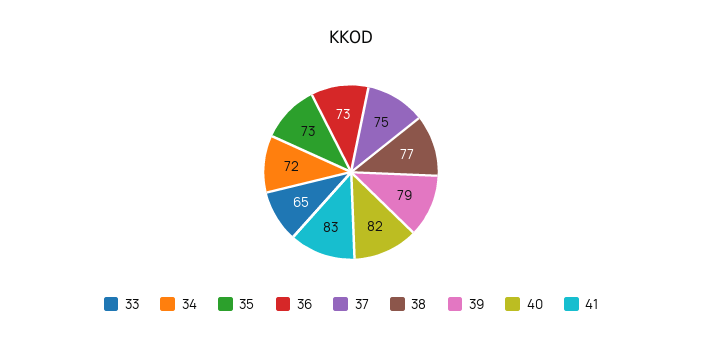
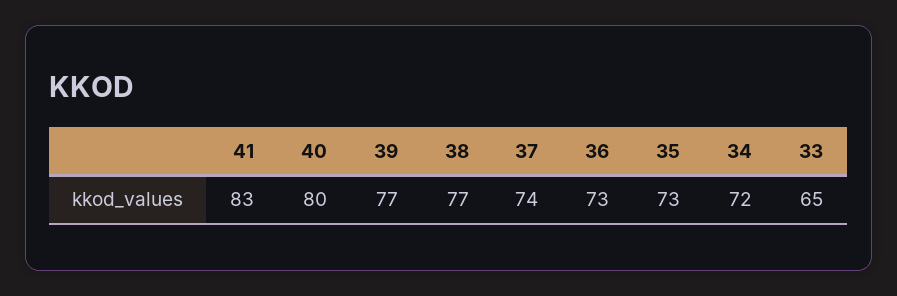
37: 75 -> 74
39: 79 -> 77
40: 82 -> 80

